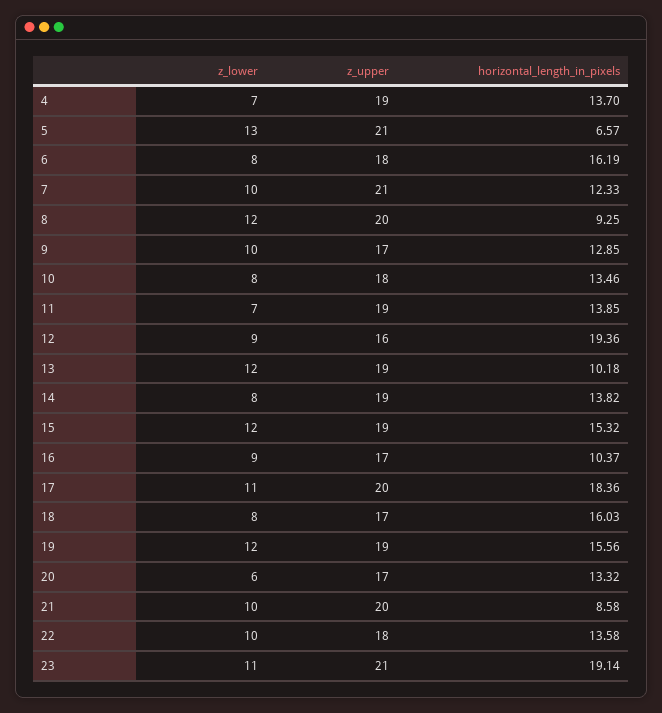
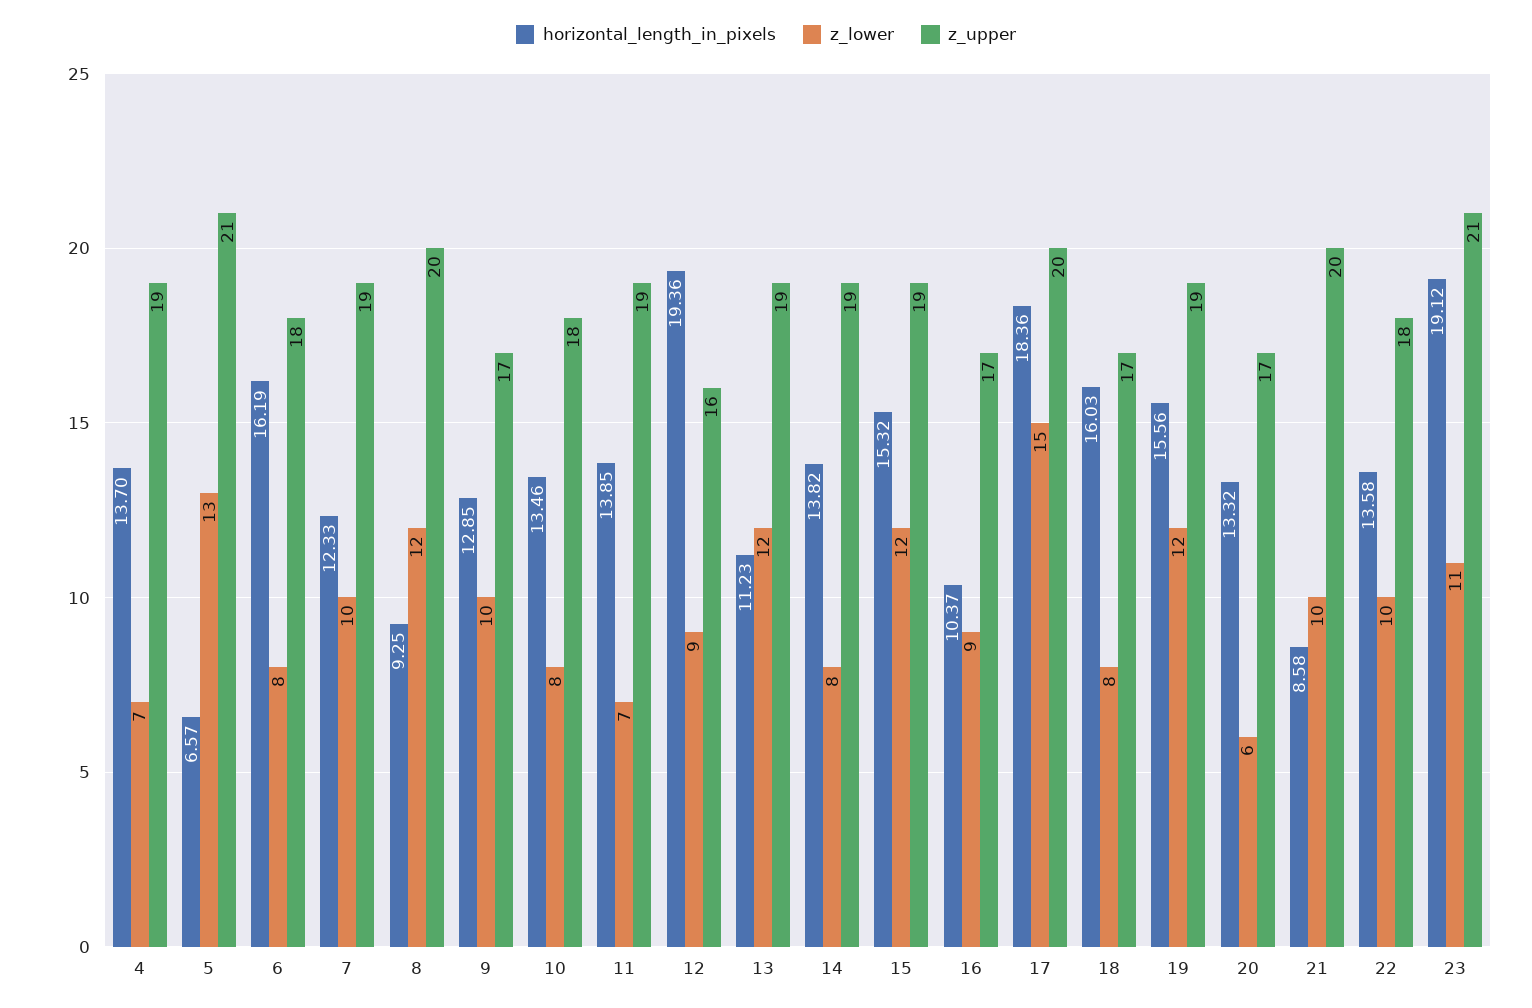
z_upper, 7: 21 -> 19
horizontal_length_in_pixels, 13: 10.18 -> 11.23
z_lower, 17: 11 -> 15
horizontal_length_in_pixels, 23: 19.14 -> 19.12

